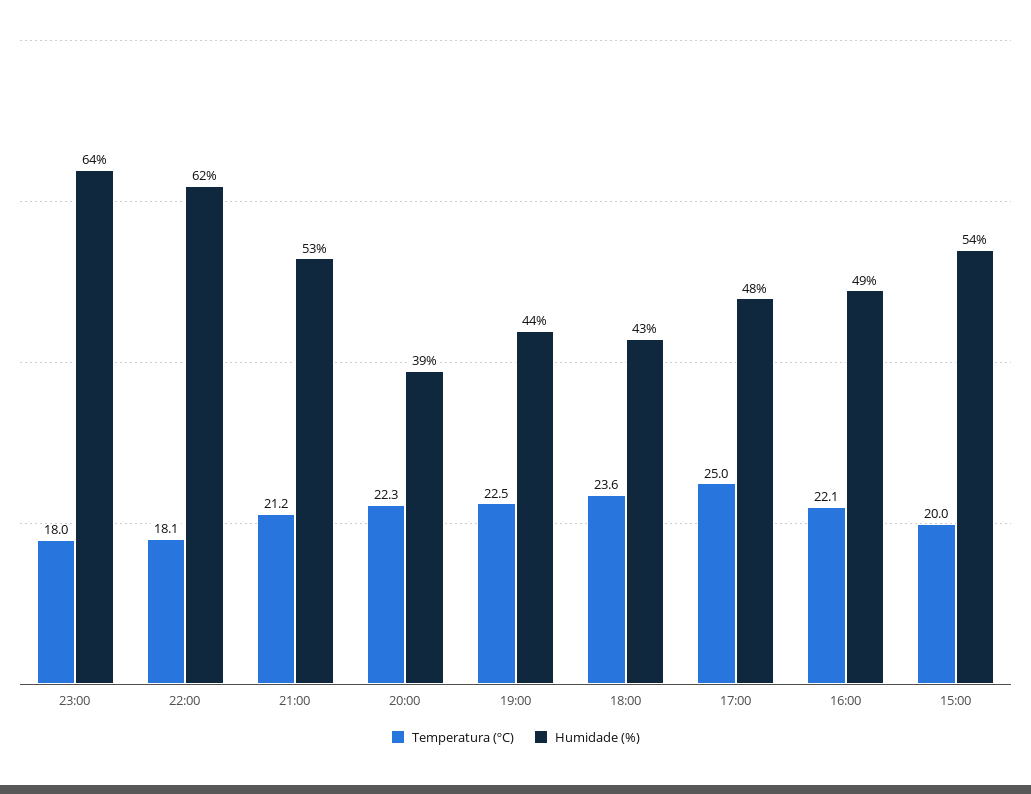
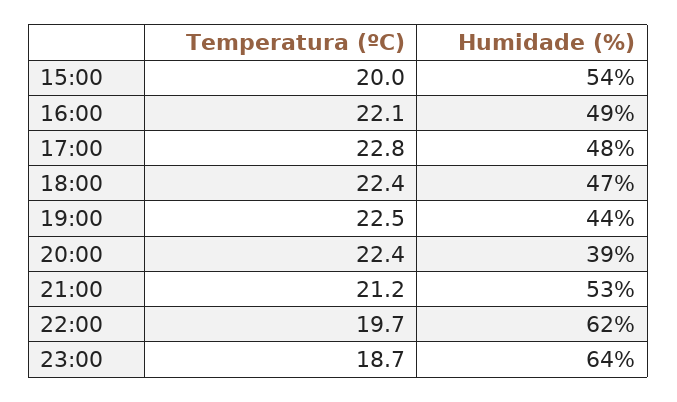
Temperatura (ºC), 23:00: 18 -> 18.7
Temperatura (ºC), 22:00: 18.1 -> 19.7
Temperatura (ºC), 20:00: 22.3 -> 22.4
Temperatura (ºC), 18:00: 23.6 -> 22.4
Humidade (%), 18:00: 43 -> 47
Temperatura (ºC), 17:00: 25 -> 22.8

